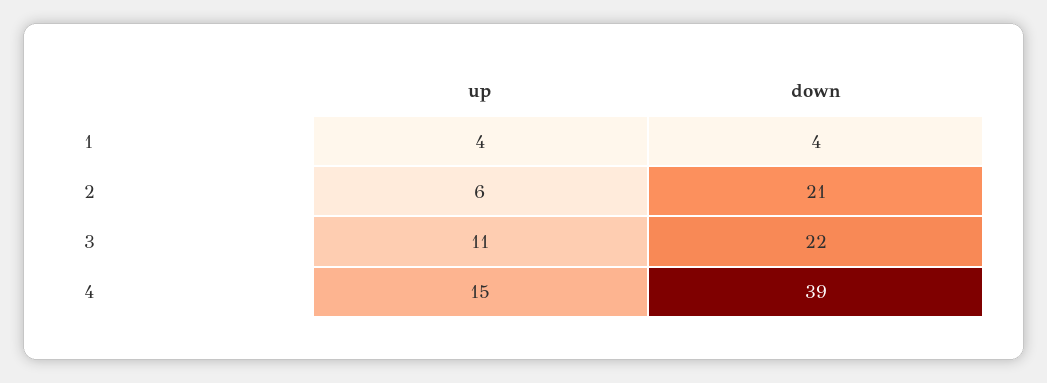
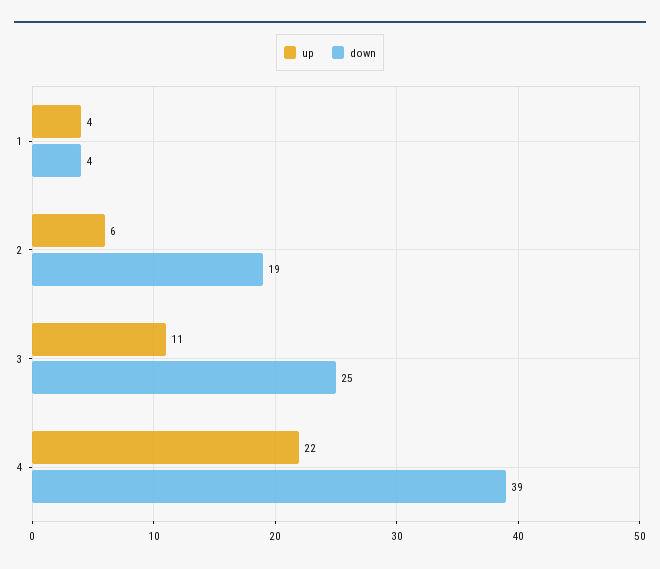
down, 2: 21 -> 19
down, 3: 22 -> 25
up, 4: 15 -> 22

